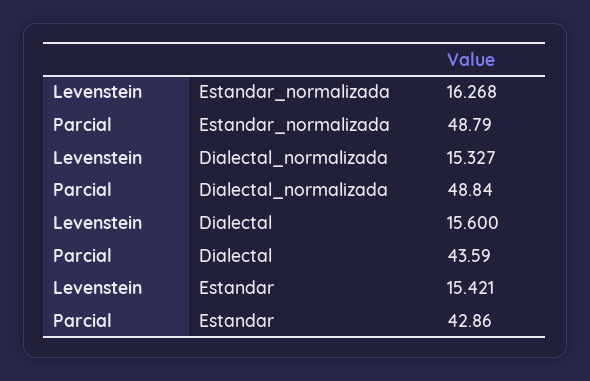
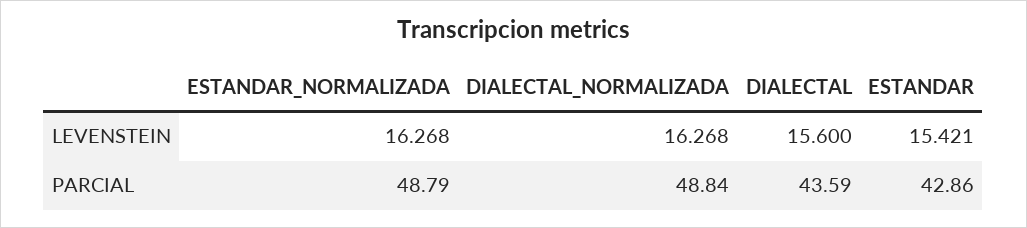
Levenstein, Dialectal_normalizada: 15.327 -> 16.268

